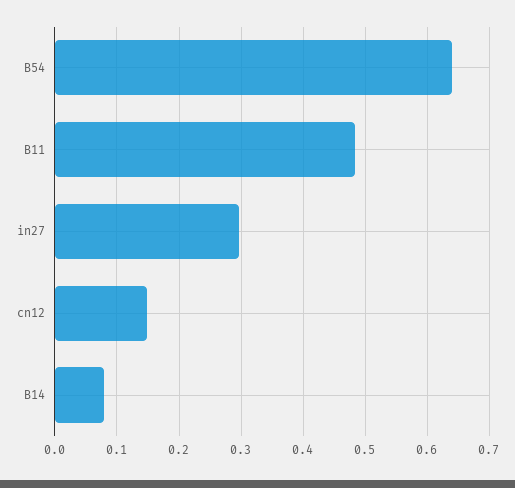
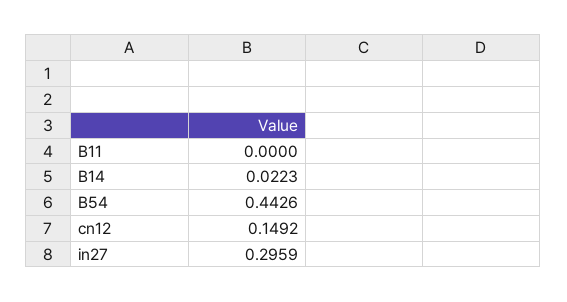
B54: 0.64 -> 0.4426
B11: 0.48 -> 0
B14: 0.08 -> 0.0223

